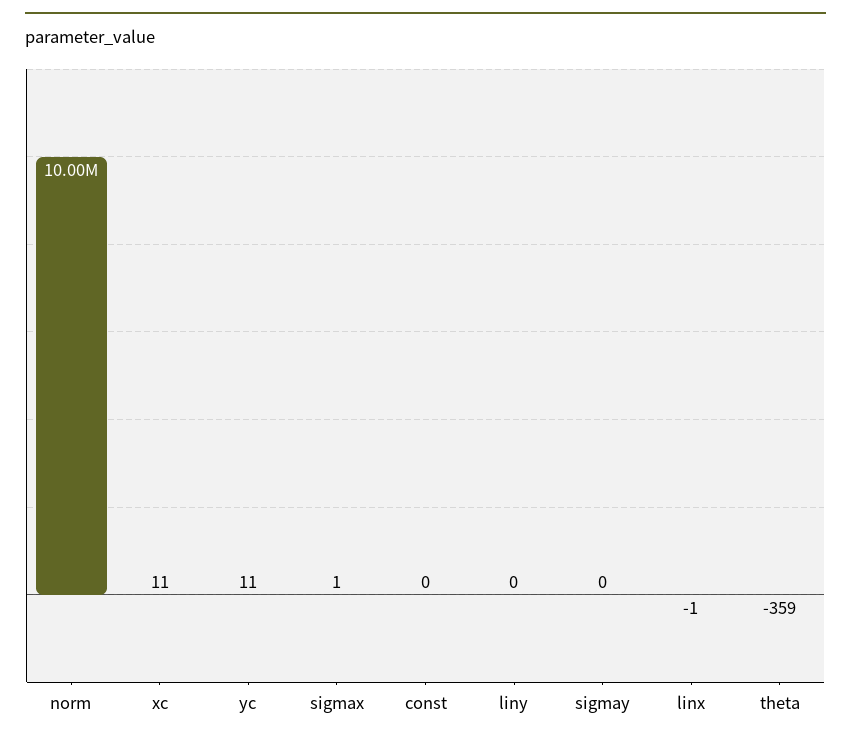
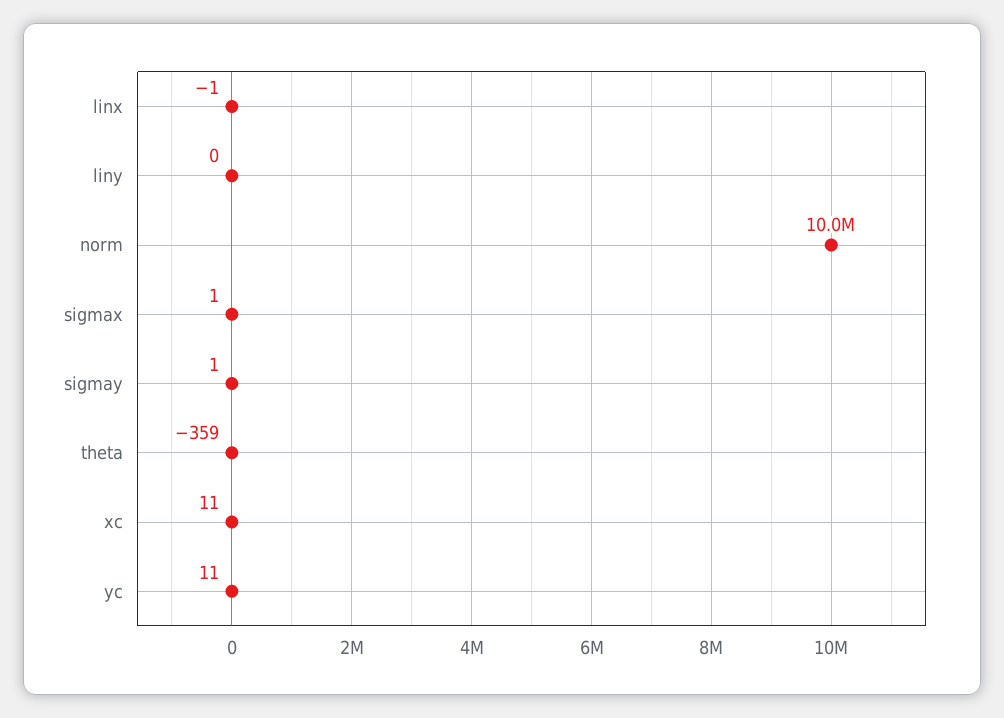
const: 0 -> none
sigmay: 0 -> 1

